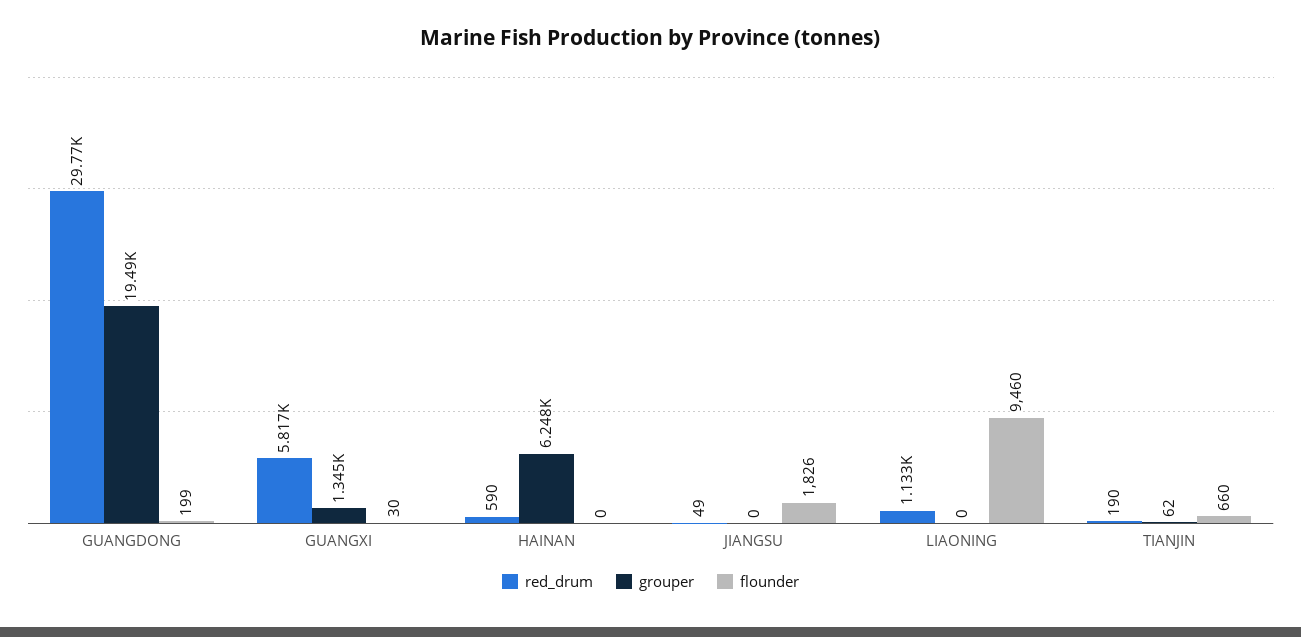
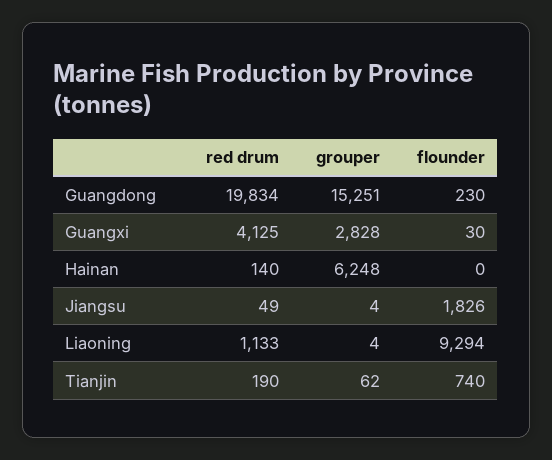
red_drum, GUANGDONG: 29770 -> 19834
grouper, GUANGDONG: 19490 -> 15251
flounder, GUANGDONG: 199 -> 230
red_drum, GUANGXI: 5817 -> 4125
grouper, GUANGXI: 1345 -> 2828
red_drum, HAINAN: 590 -> 140
grouper, JIANGSU: 0 -> 4
grouper, LIAONING: 0 -> 4
flounder, LIAONING: 9460 -> 9294
flounder, TIANJIN: 660 -> 740

